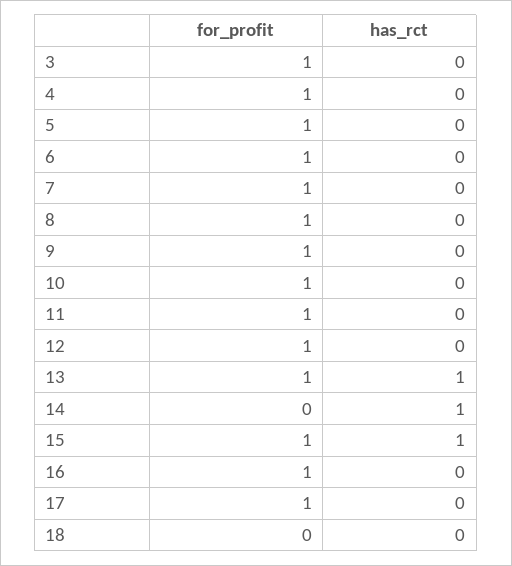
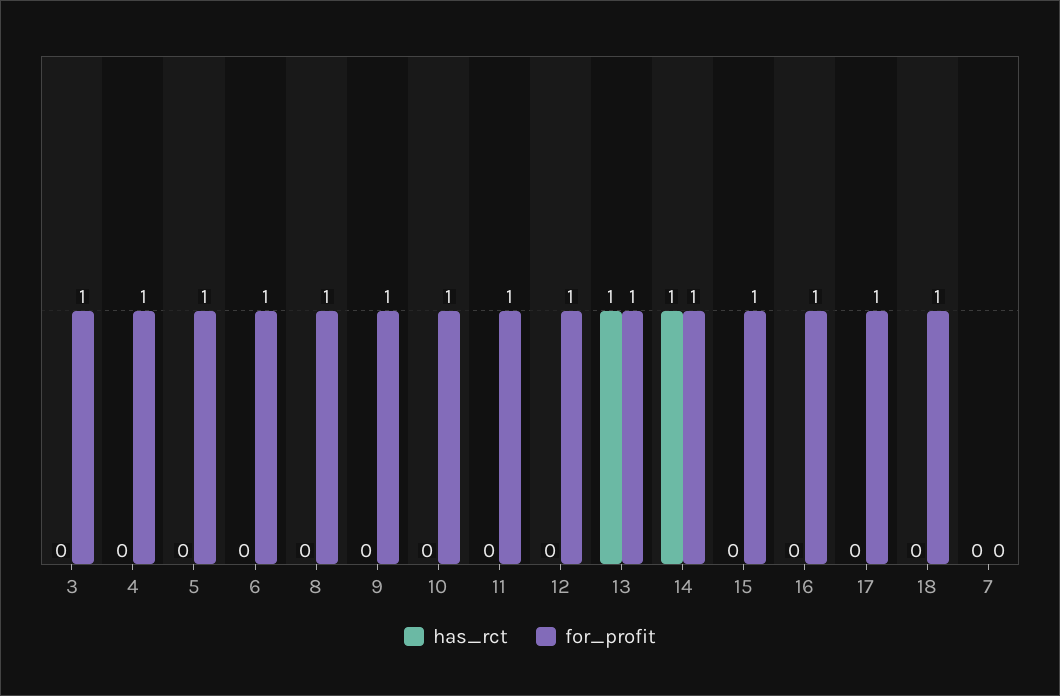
for_profit, 7: 1 -> 0
for_profit, 14: 0 -> 1
has_rct, 15: 1 -> 0
for_profit, 18: 0 -> 1

